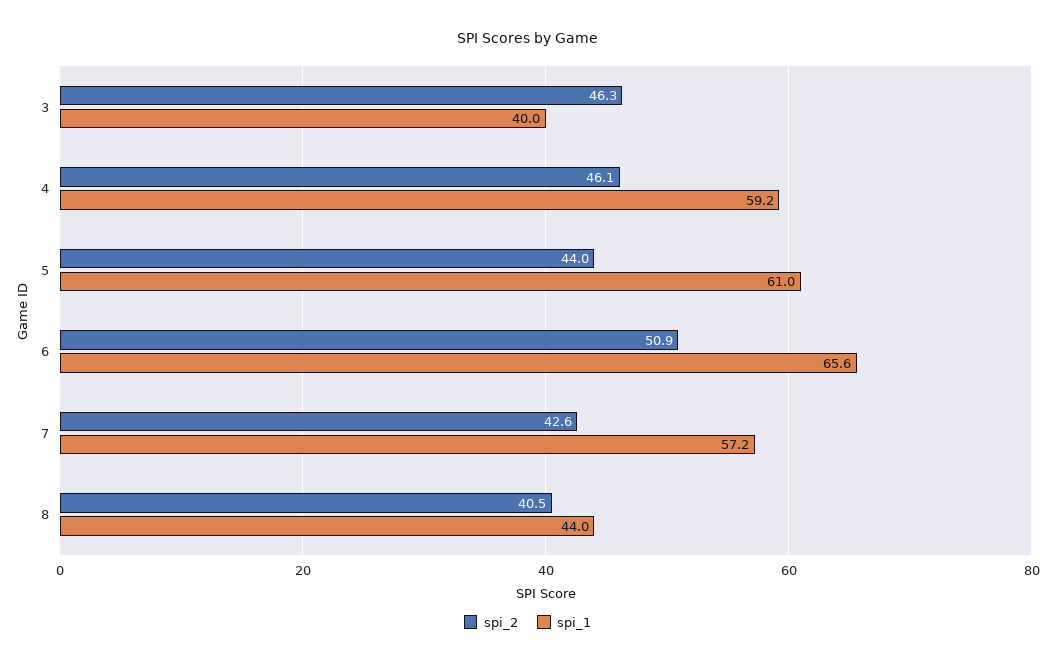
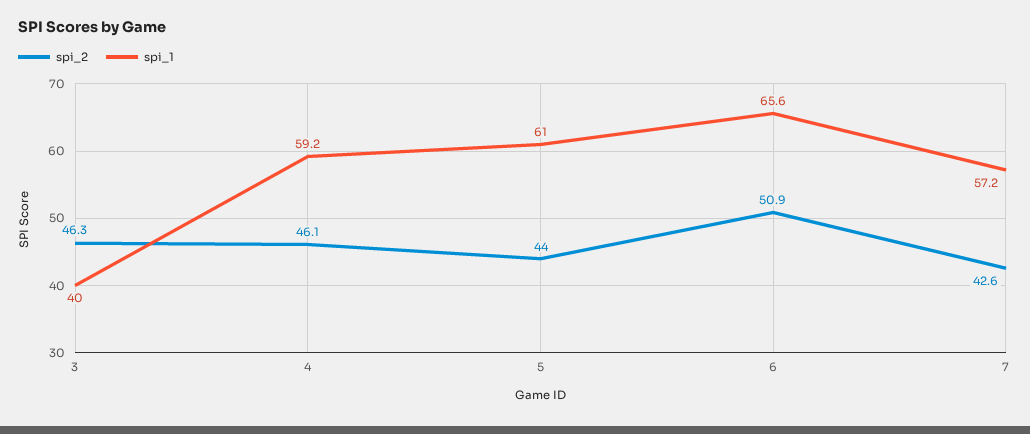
spi_2, 8: 40.5 -> none
spi_1, 8: 44 -> none

